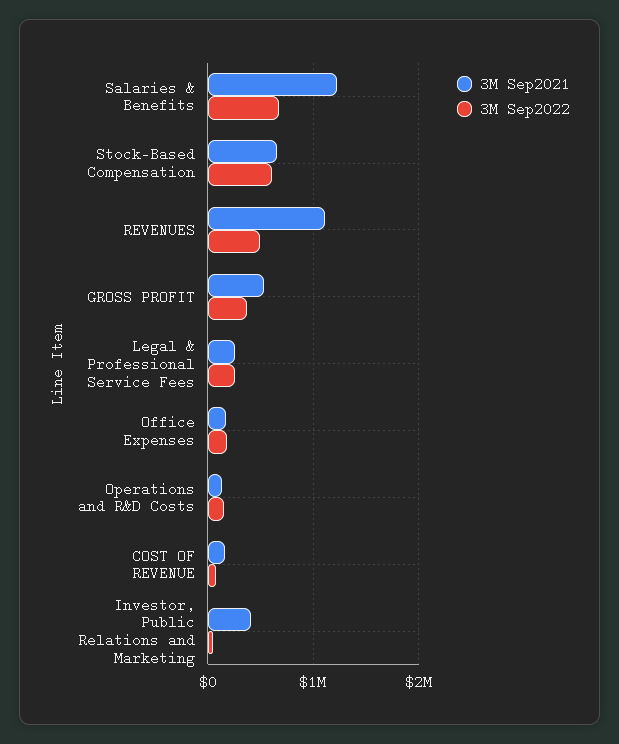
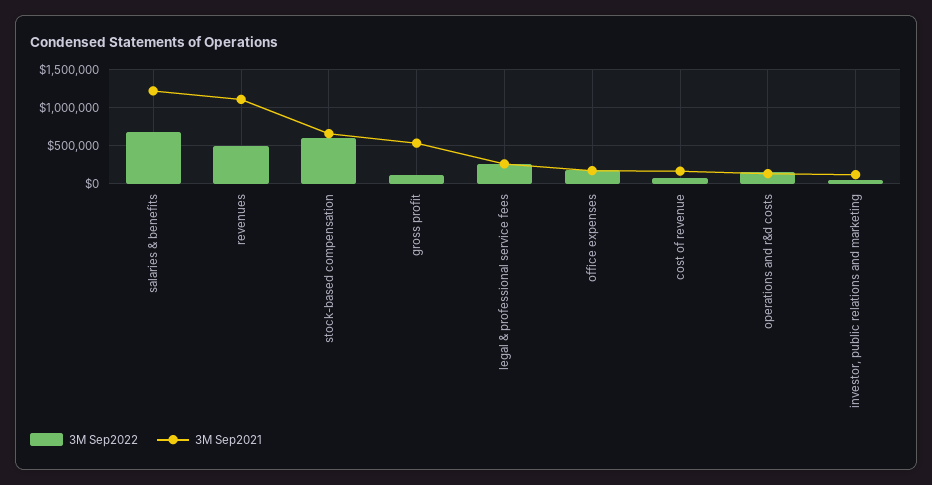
3M Sep2022, GROSS PROFIT: 400000 -> 100000
3M Sep2021, Investor, Public Relations and Marketing: 400000 -> 100000

